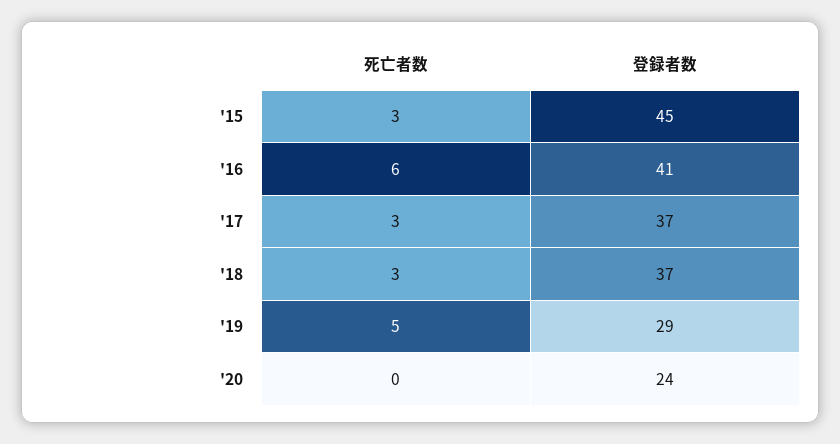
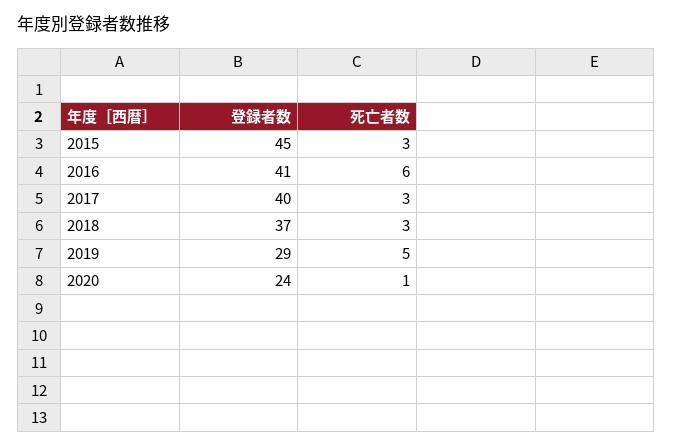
登録者数, '17: 37 -> 40
死亡者数, '20: 0 -> 1

